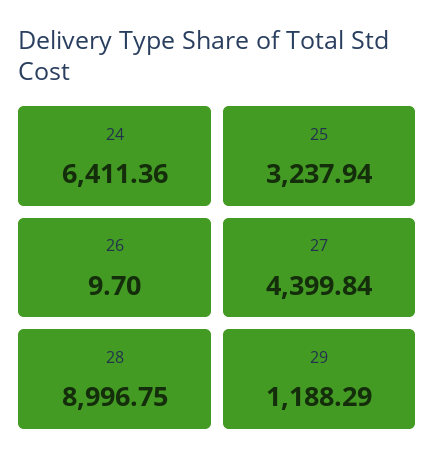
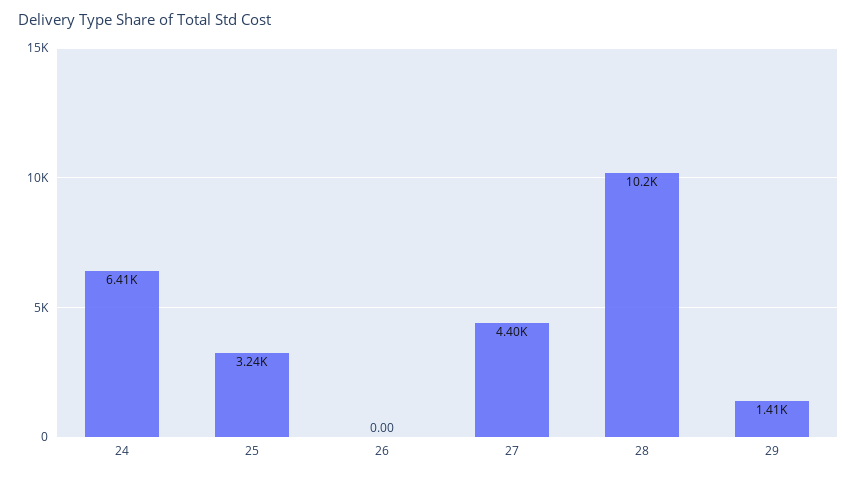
26: 9.7 -> 0
28: 8996.75 -> 10200
29: 1188.29 -> 1410

